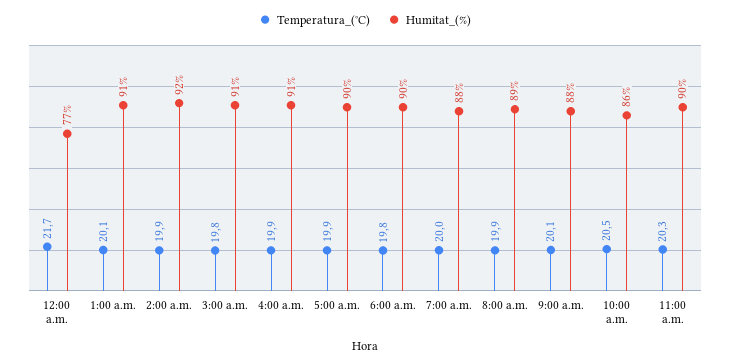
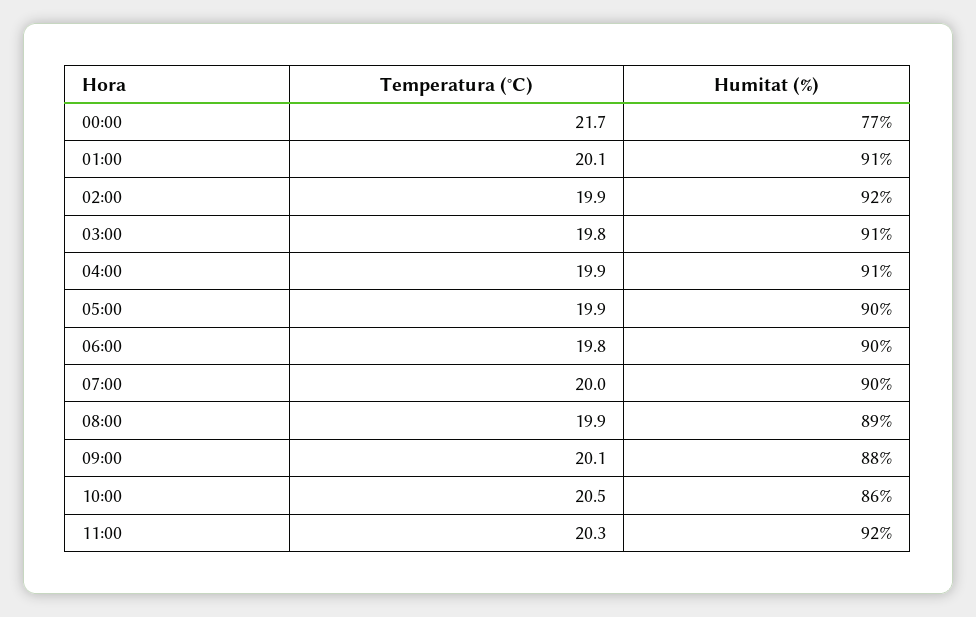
Humitat_(%), 7:00 a.m.: 88 -> 90
Humitat_(%), 11:00 a.m.: 90 -> 92

